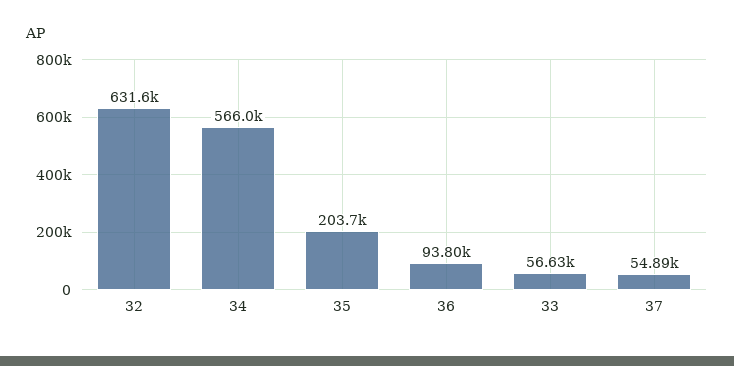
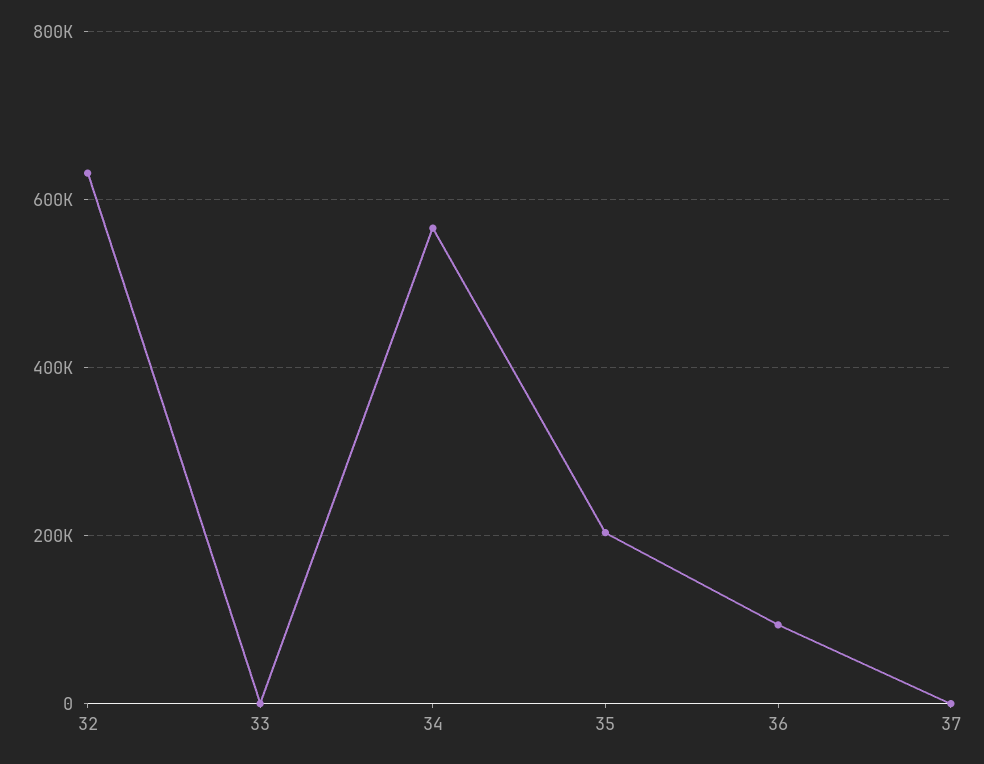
33: 56630 -> 0
37: 54890 -> 0

